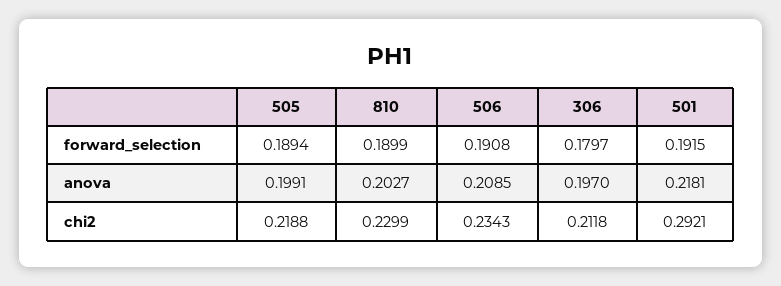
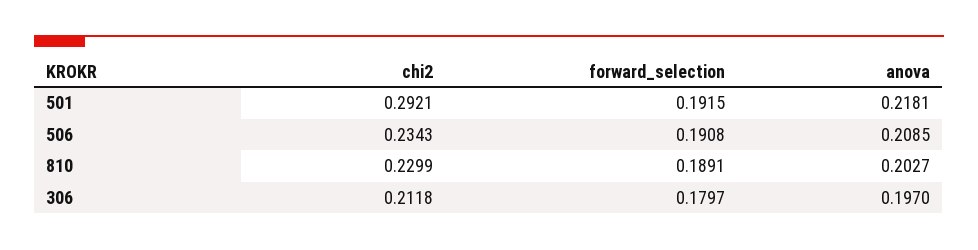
505, forward_selection: 0.1894 -> none
810, forward_selection: 0.1899 -> 0.1891
505, anova: 0.1991 -> none
505, chi2: 0.2188 -> none

